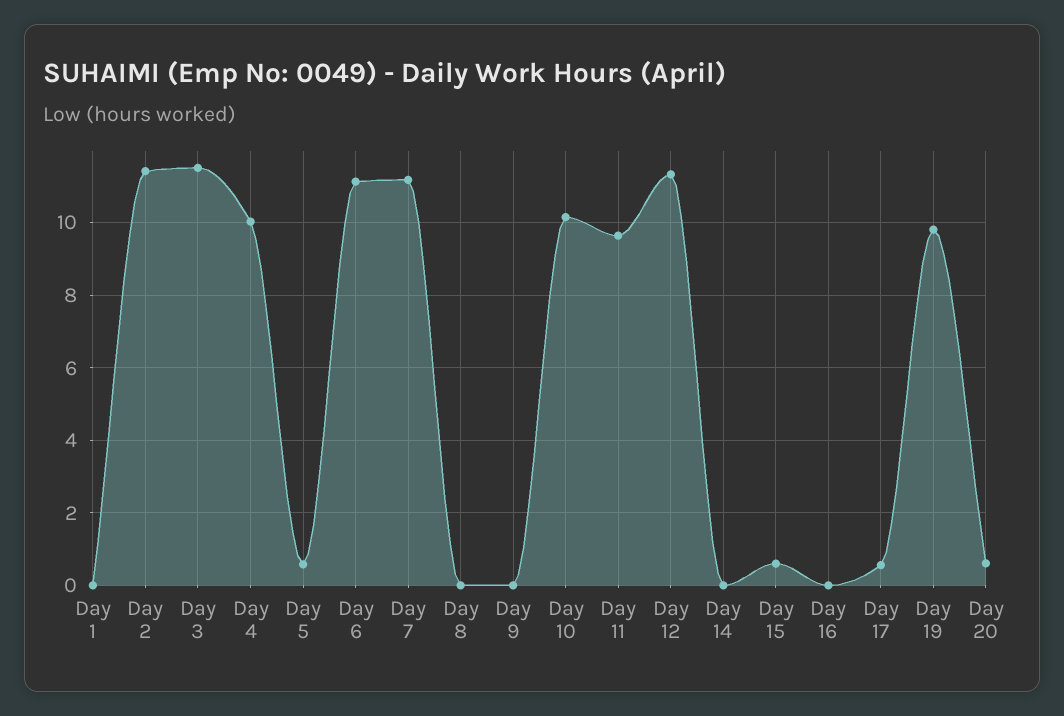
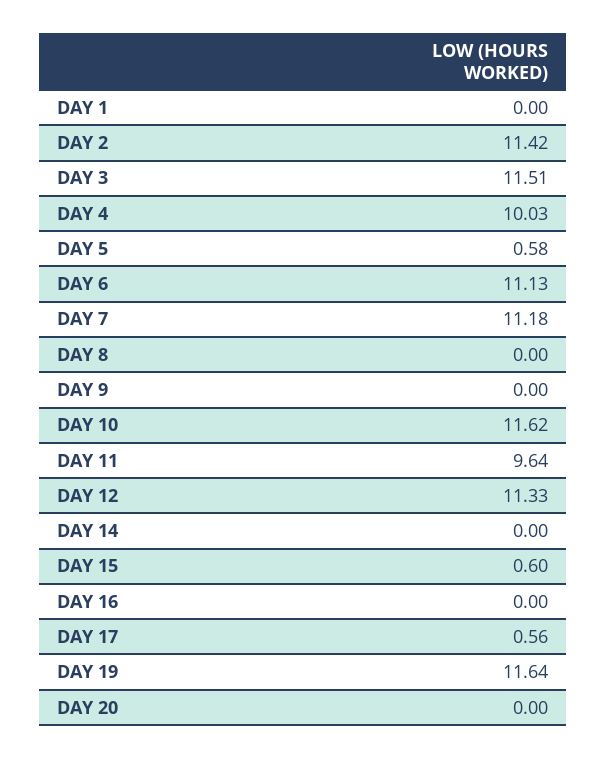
Day 10: 10.2 -> 11.62
Day 19: 9.8 -> 11.64
Day 20: 0.6 -> 0

